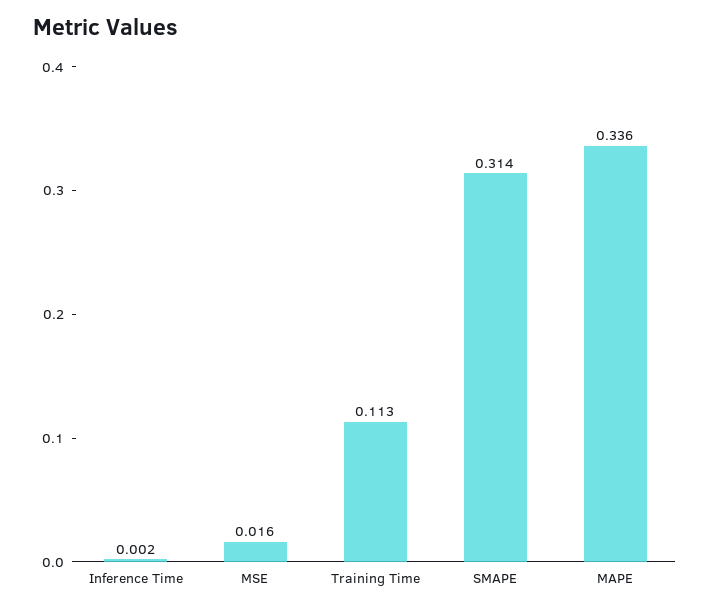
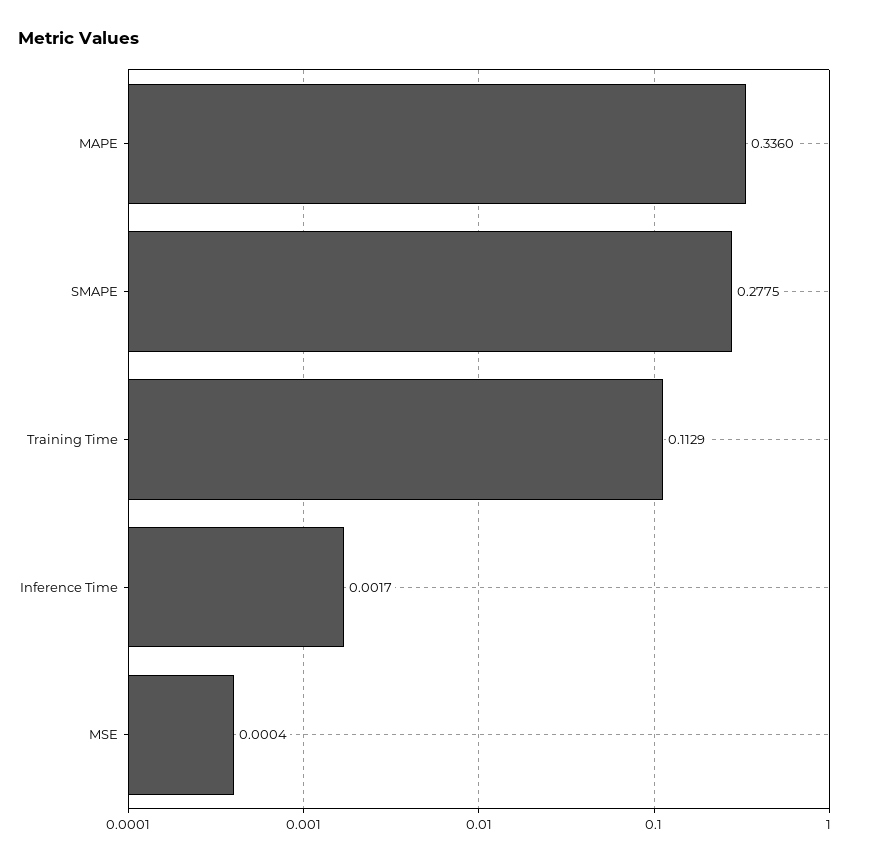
MSE: 0.016 -> 0.0004
SMAPE: 0.314 -> 0.2775

